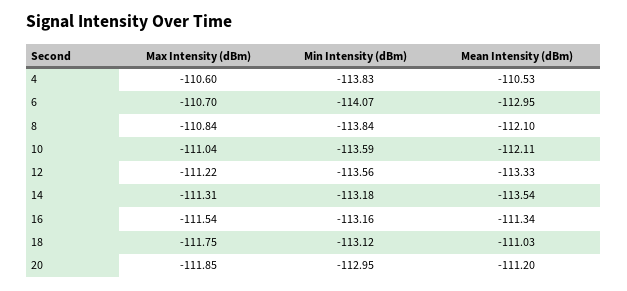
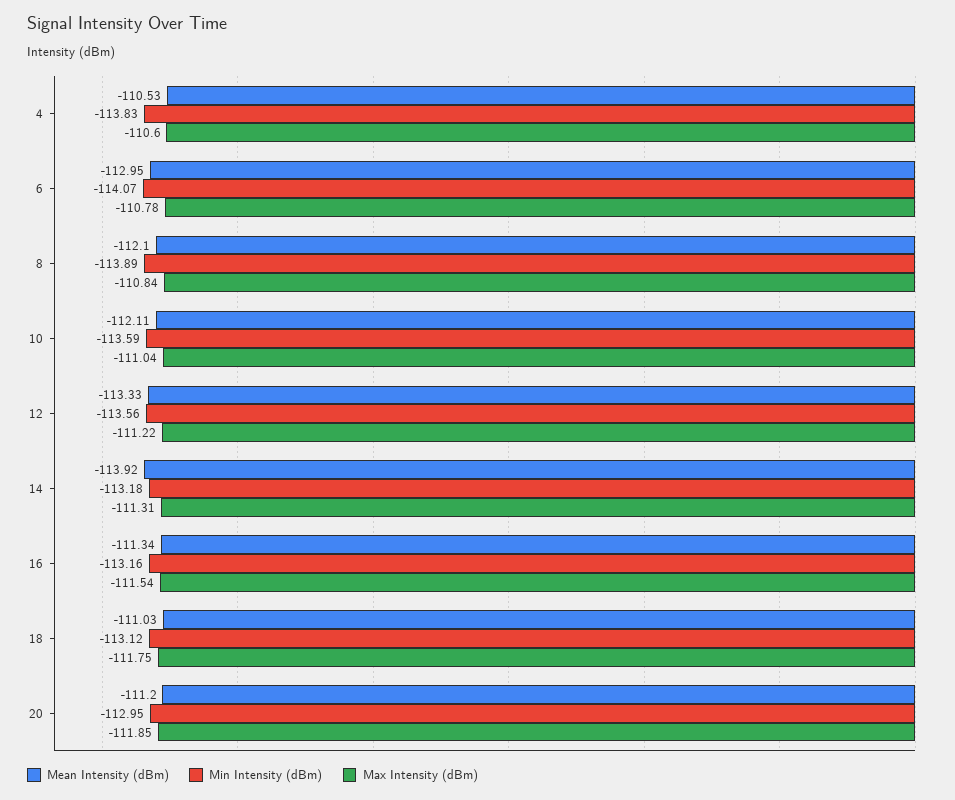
Max Intensity (dBm), 6: -110.7 -> -110.78
Min Intensity (dBm), 8: -113.84 -> -113.89
Mean Intensity (dBm), 14: -113.54 -> -113.92

